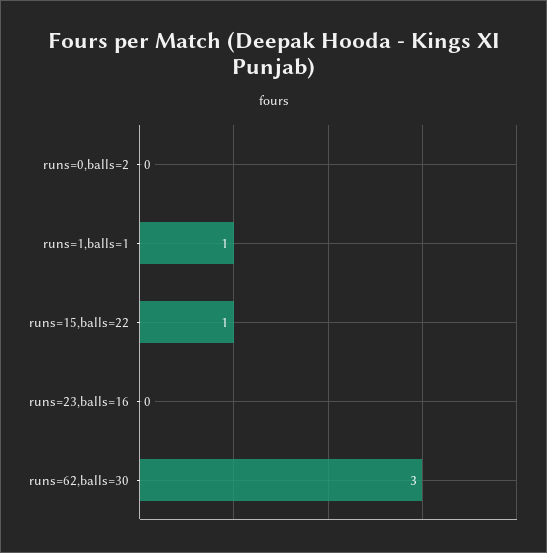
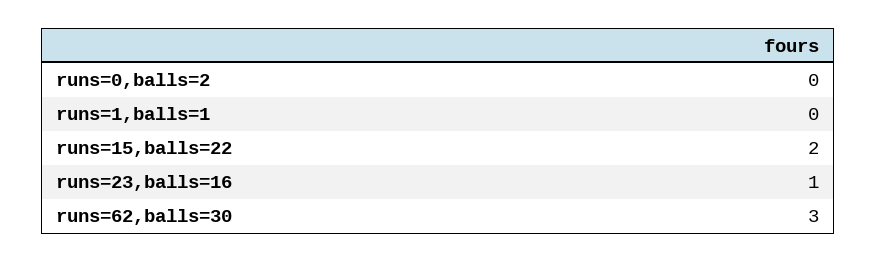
runs=1,balls=1: 1 -> 0
runs=15,balls=22: 1 -> 2
runs=23,balls=16: 0 -> 1

